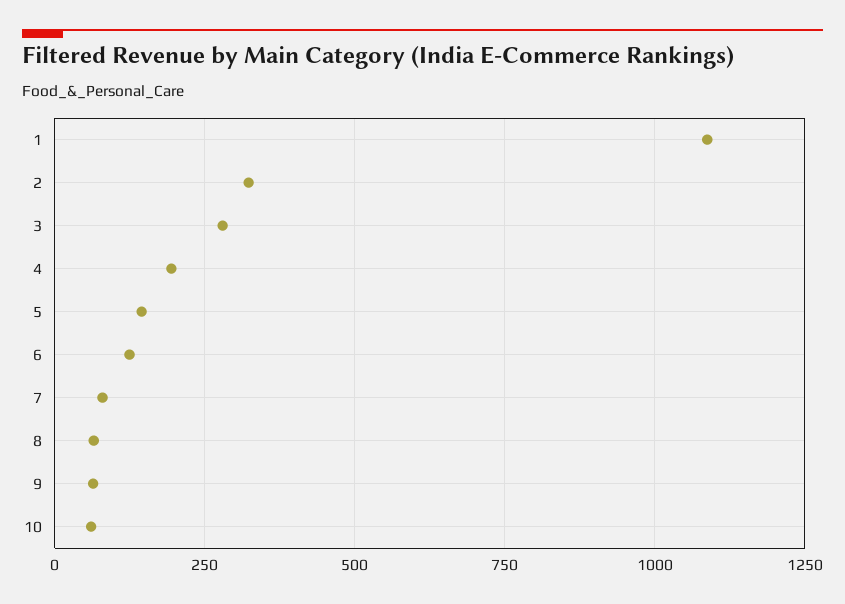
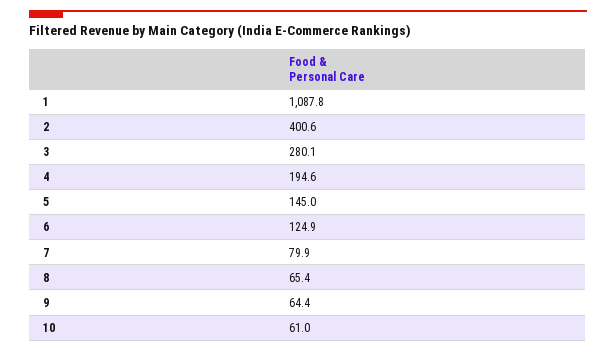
2: 325 -> 400.6

